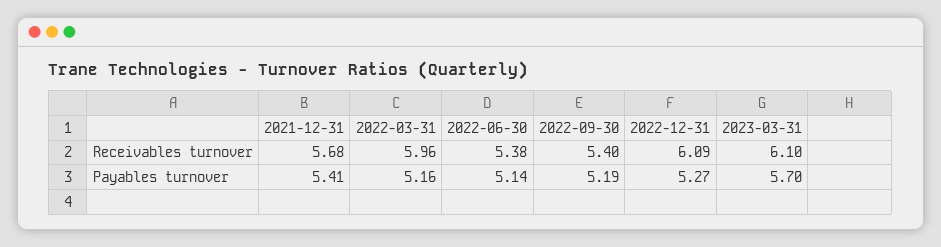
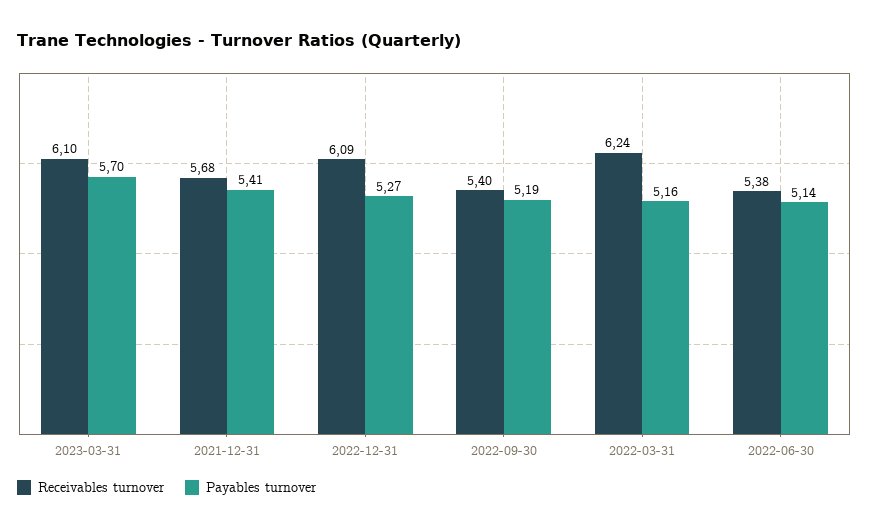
Receivables turnover, 2022-03-31: 5.96 -> 6.24

